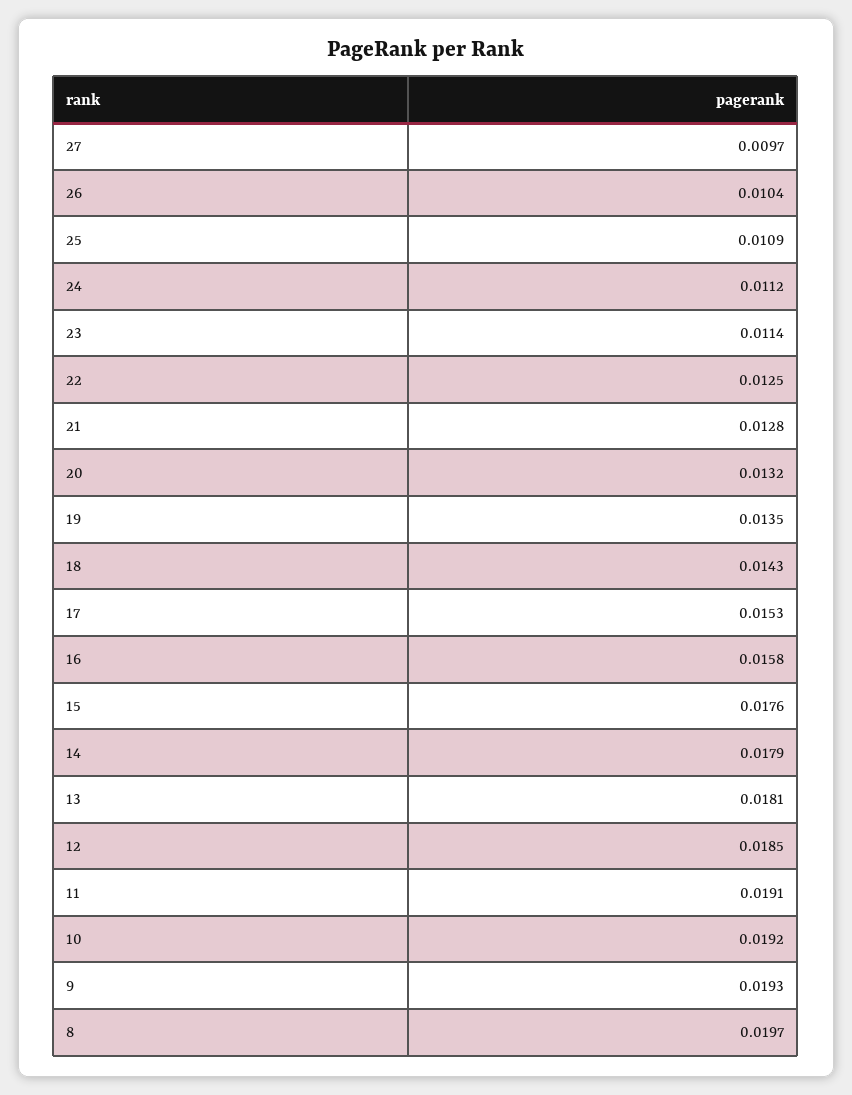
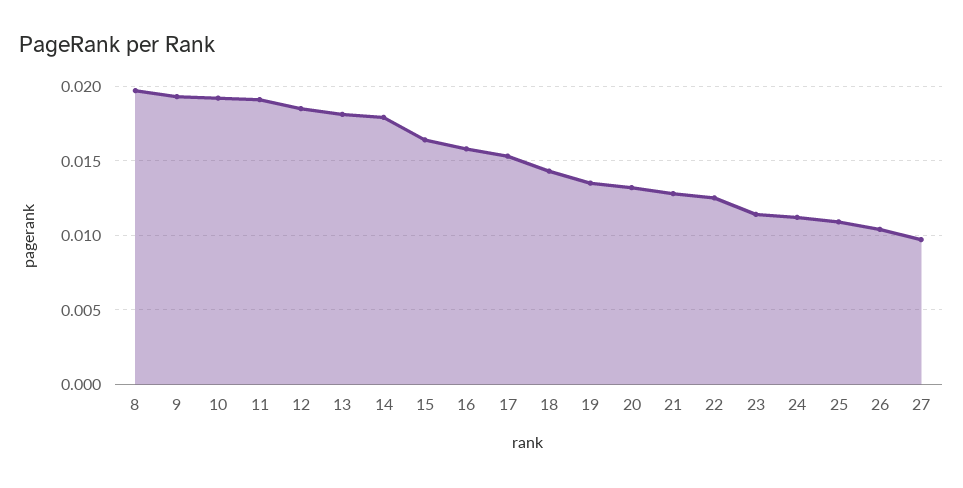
15: 0.0176 -> 0.0165

